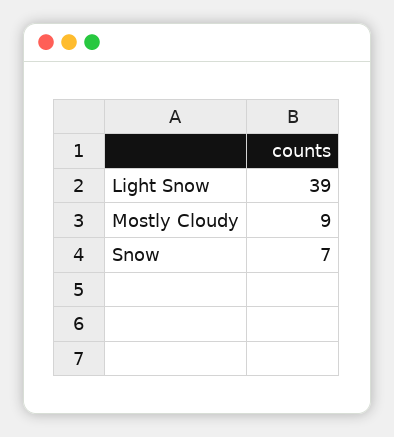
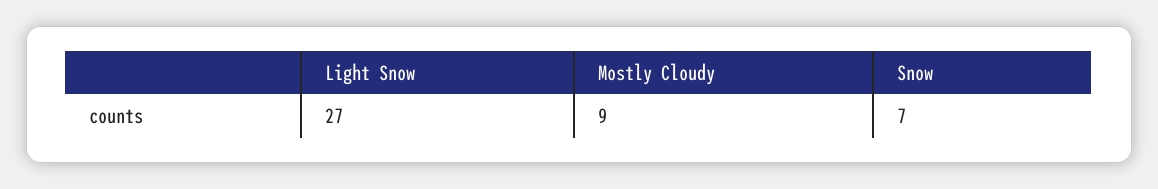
Light Snow: 39 -> 27

